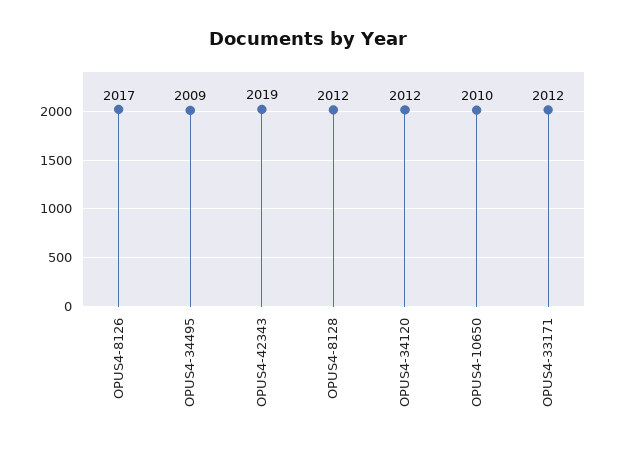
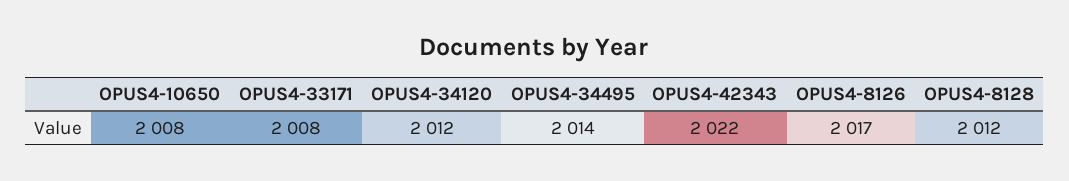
OPUS4-34495: 2009 -> 2014
OPUS4-42343: 2019 -> 2022
OPUS4-10650: 2010 -> 2008
OPUS4-33171: 2012 -> 2008

